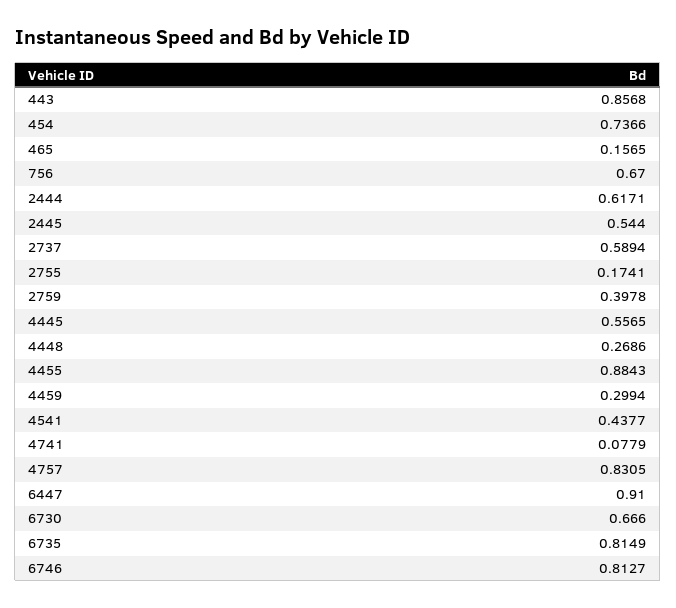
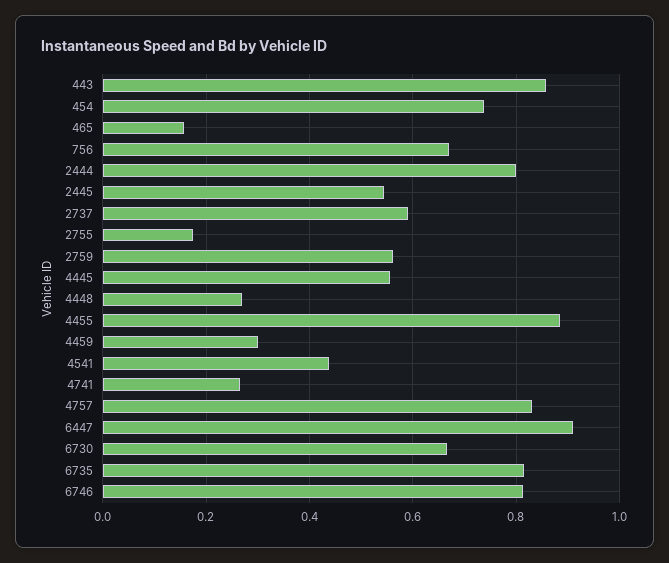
2444: 0.6171 -> 0.8
2759: 0.3978 -> 0.56
4741: 0.0779 -> 0.26

